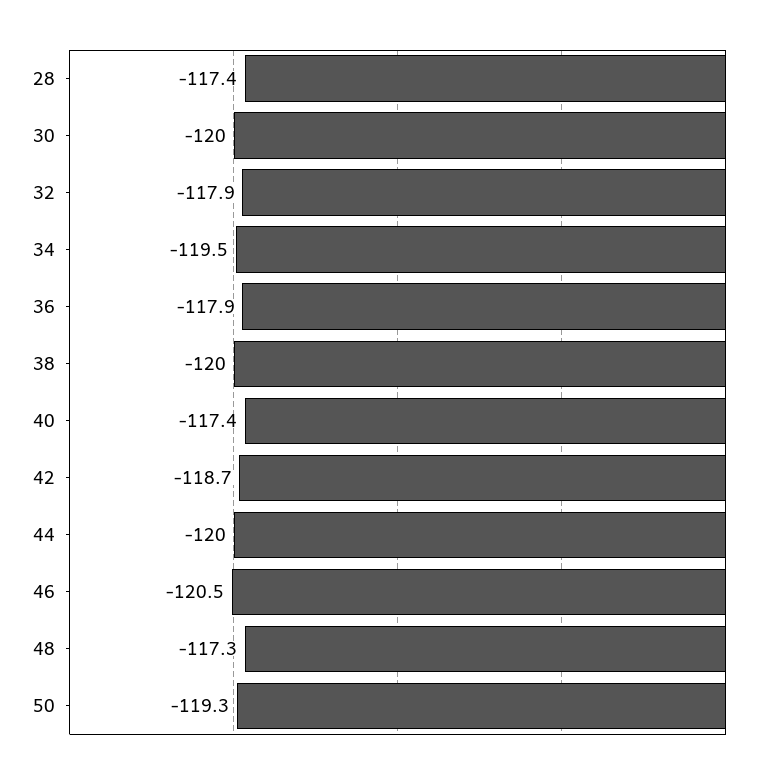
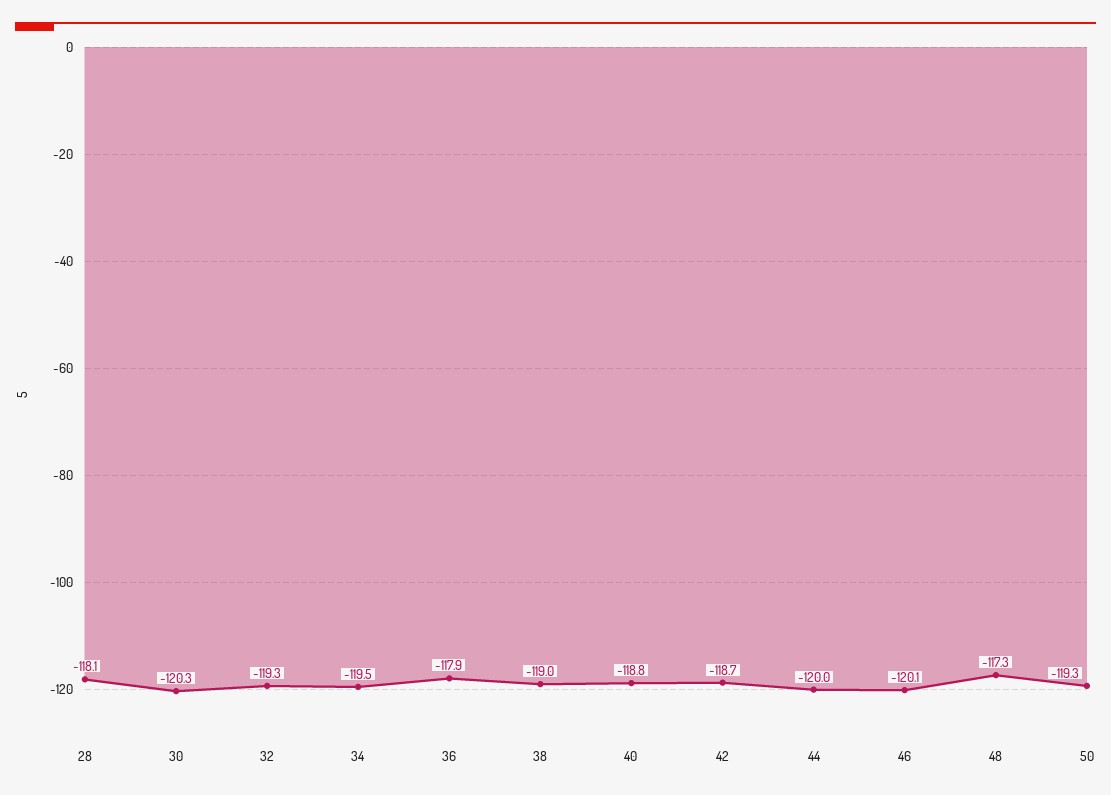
28: -117.4 -> -118.1
30: -120 -> -120.3
32: -117.9 -> -119.3
38: -120 -> -119
40: -117.4 -> -118.8
46: -120.5 -> -120.1

